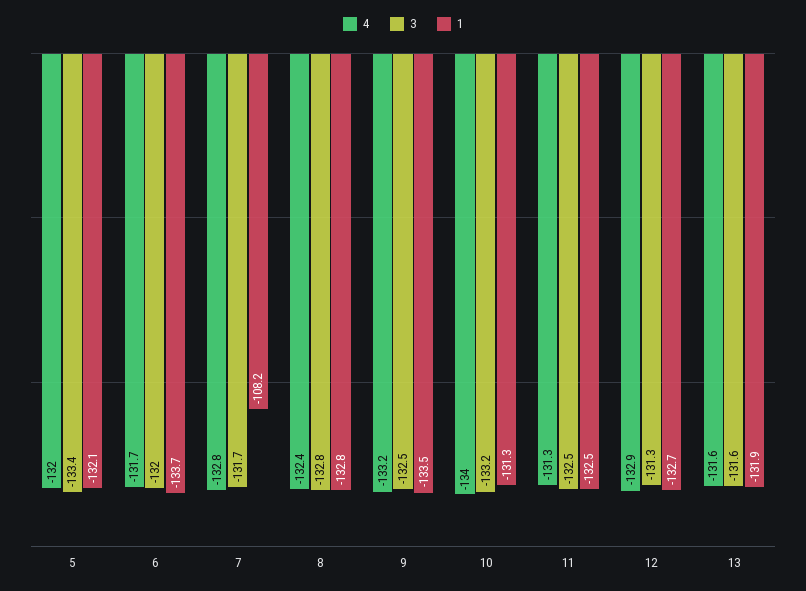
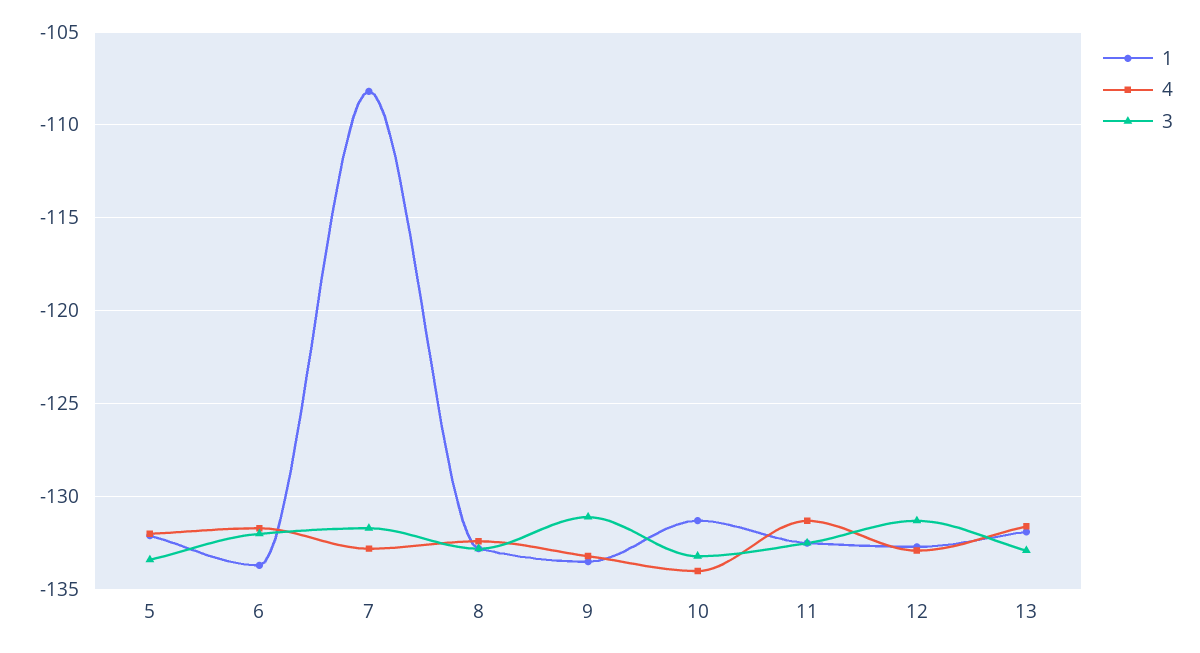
3, 9: -132.5 -> -131
3, 13: -131.6 -> -133

